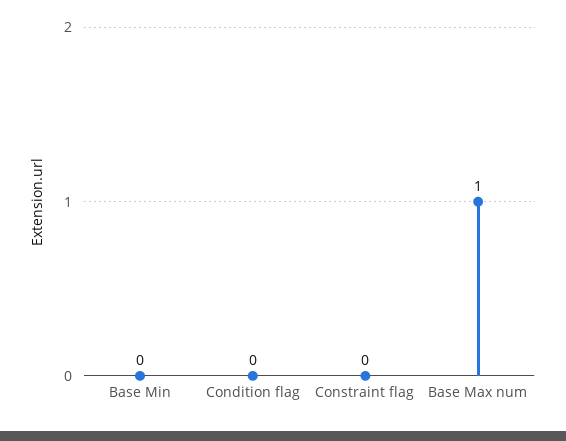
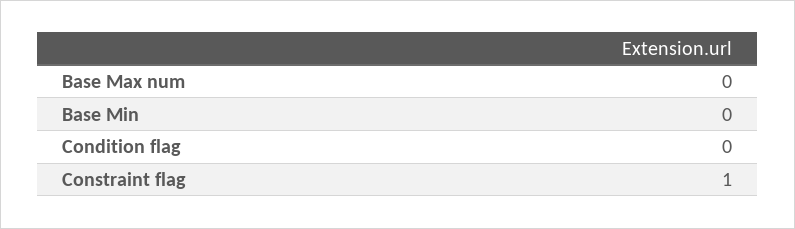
Constraint flag: 0 -> 1
Base Max num: 1 -> 0

